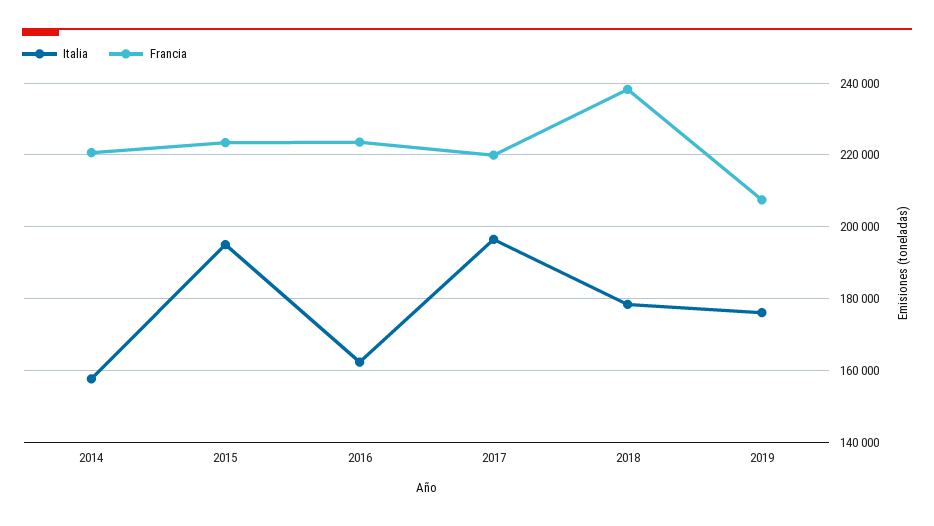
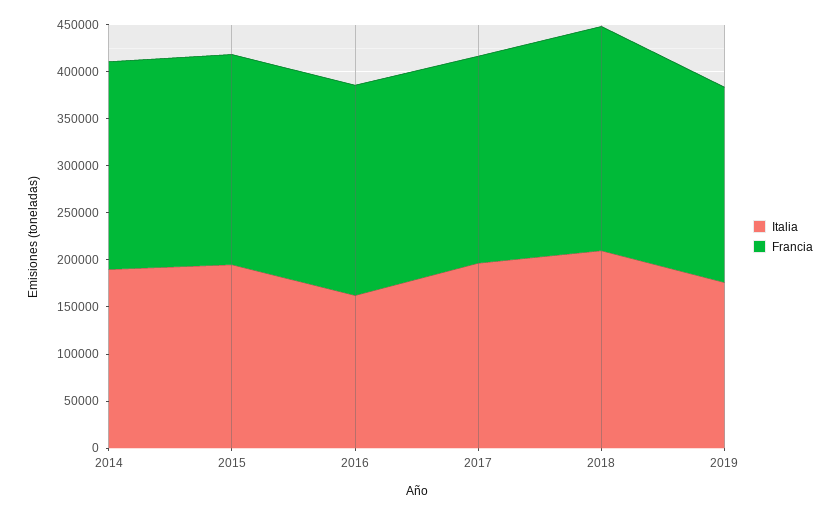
Italia, 2014: 158000 -> 190000
Italia, 2018: 178000 -> 210000

